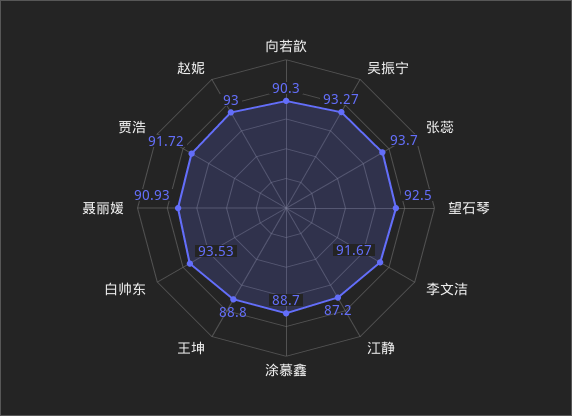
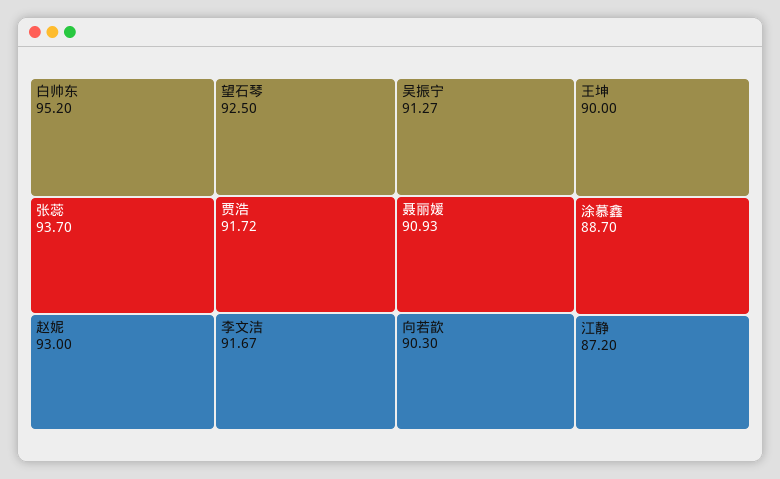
吴振宁: 93.27 -> 91.27
王坤: 88.8 -> 90
白帅东: 93.53 -> 95.2

